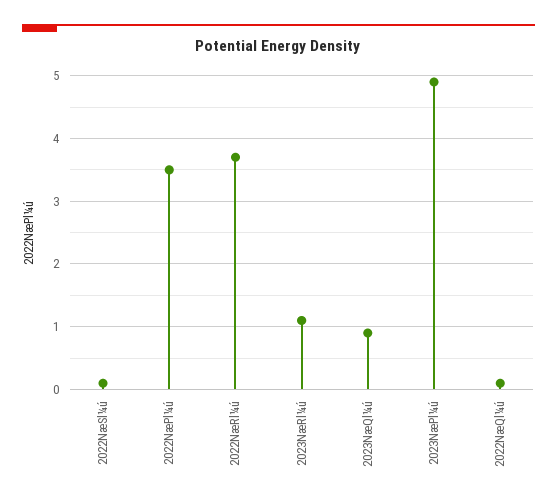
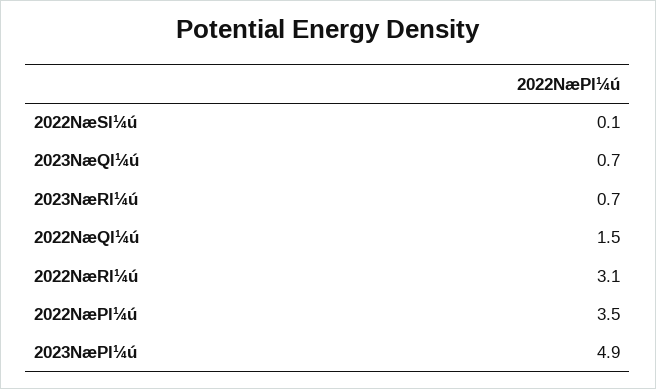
2022NæRl¼ú: 3.7 -> 3.1
2023NæRl¼ú: 1.1 -> 0.7
2023NæQl¼ú: 0.9 -> 0.7
2022NæQl¼ú: 0.1 -> 1.5

